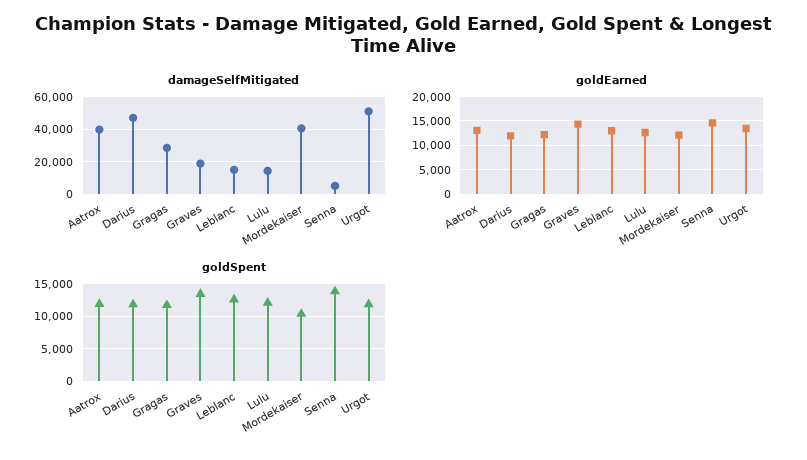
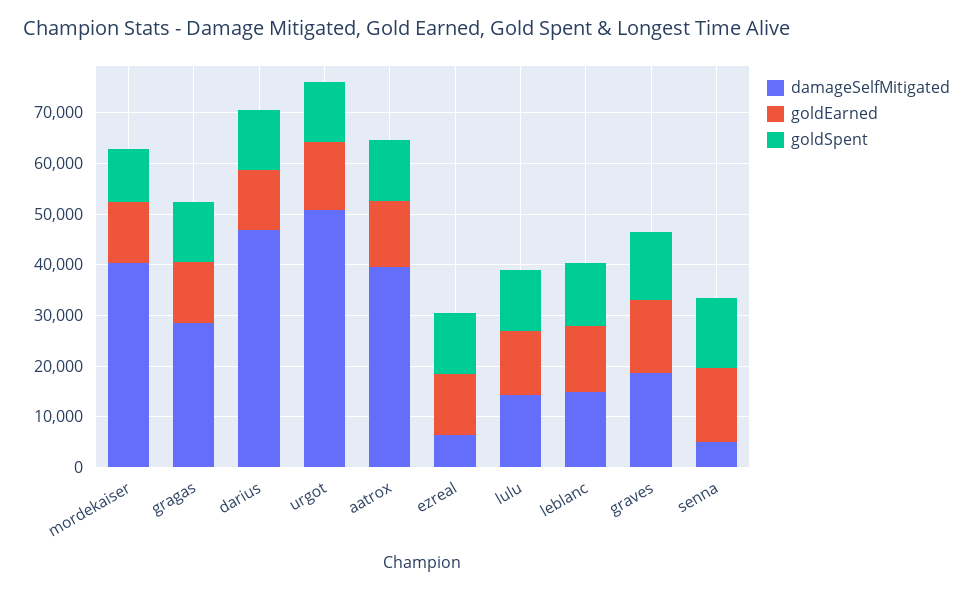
damageSelfMitigated, ezreal: none -> 6000
goldEarned, ezreal: none -> 12000
goldSpent, ezreal: none -> 12000

